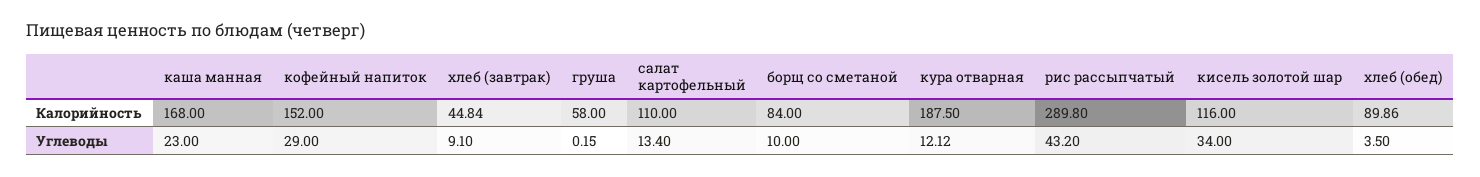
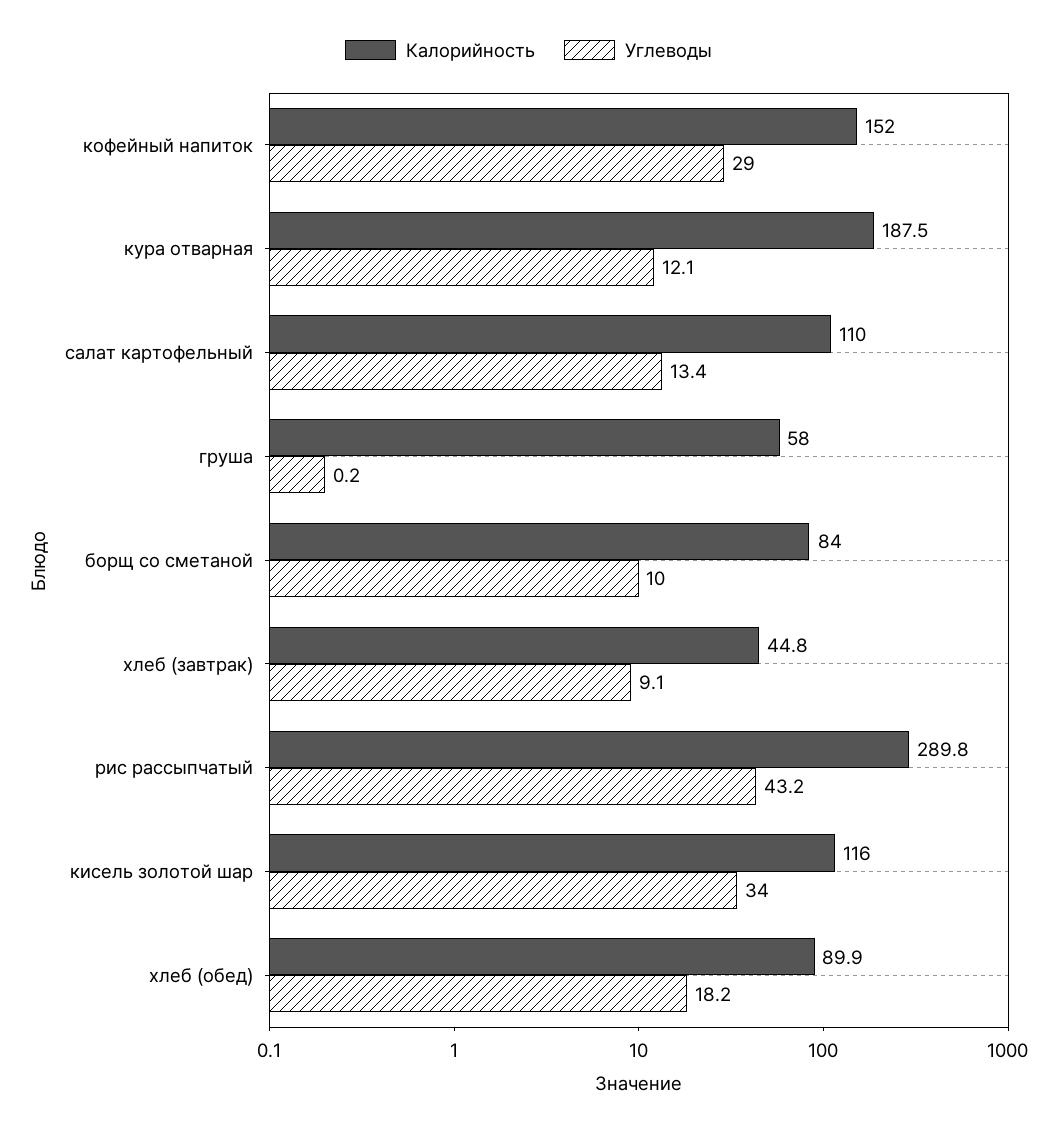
Калорийность, каша манная: 168 -> none
Углеводы, каша манная: 23 -> none
Углеводы, хлеб (обед): 3.5 -> 18.2

